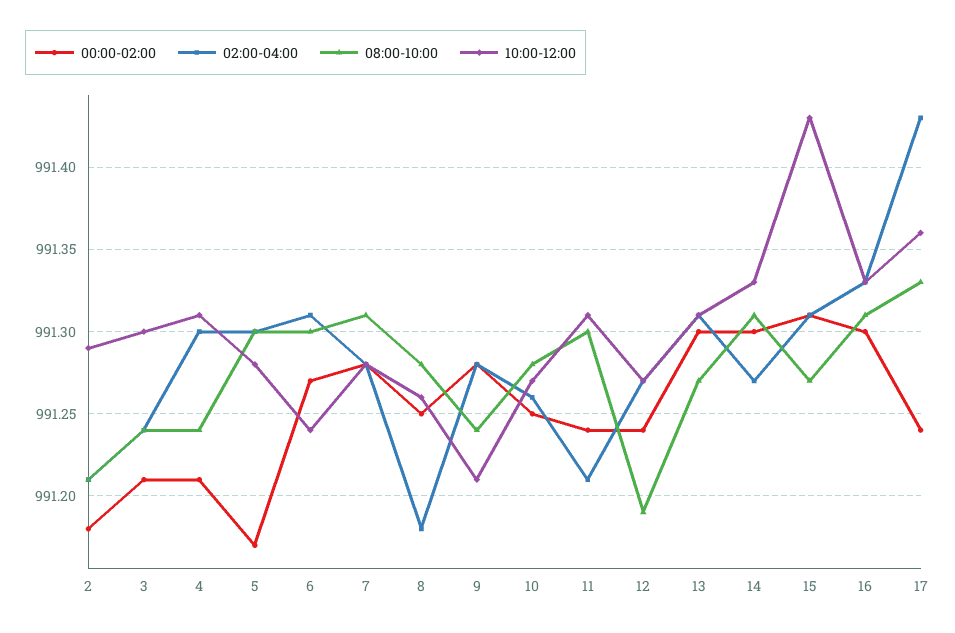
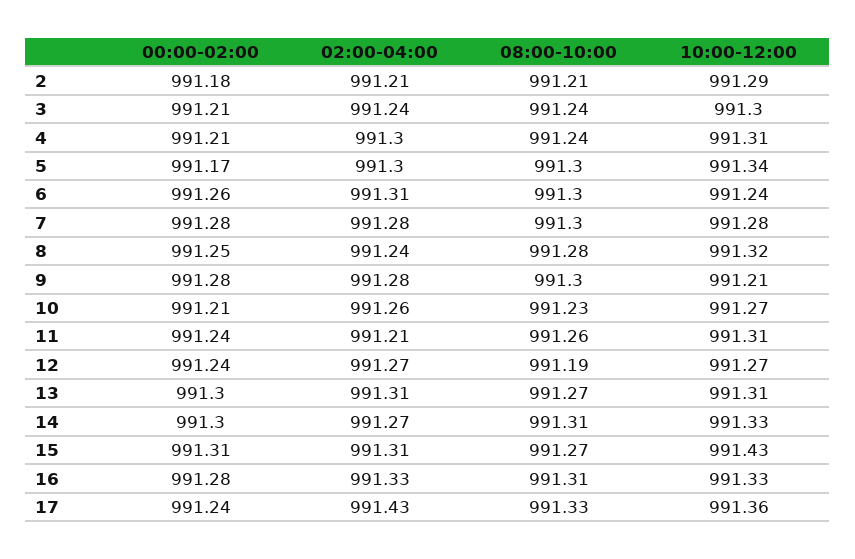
10:00-12:00, 5: 991.28 -> 991.34
00:00-02:00, 6: 991.27 -> 991.26
08:00-10:00, 7: 991.31 -> 991.3
02:00-04:00, 8: 991.18 -> 991.24
10:00-12:00, 8: 991.26 -> 991.32
08:00-10:00, 9: 991.24 -> 991.3
00:00-02:00, 10: 991.25 -> 991.21
08:00-10:00, 10: 991.28 -> 991.23
08:00-10:00, 11: 991.3 -> 991.26
00:00-02:00, 16: 991.3 -> 991.28

